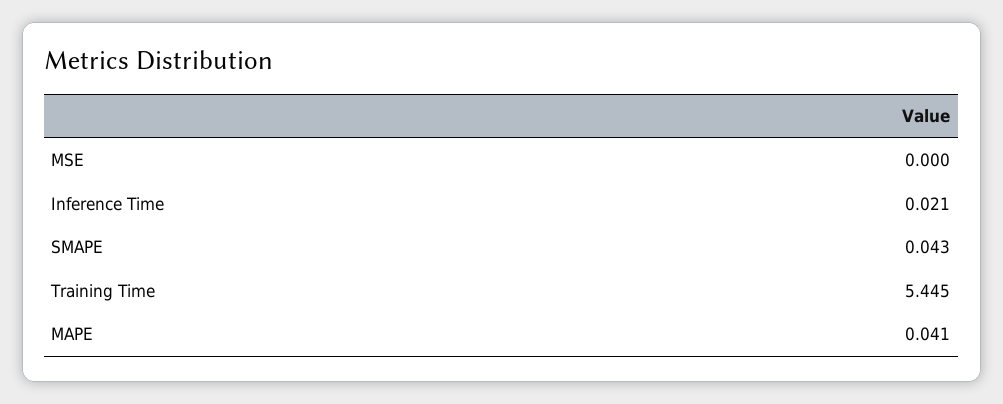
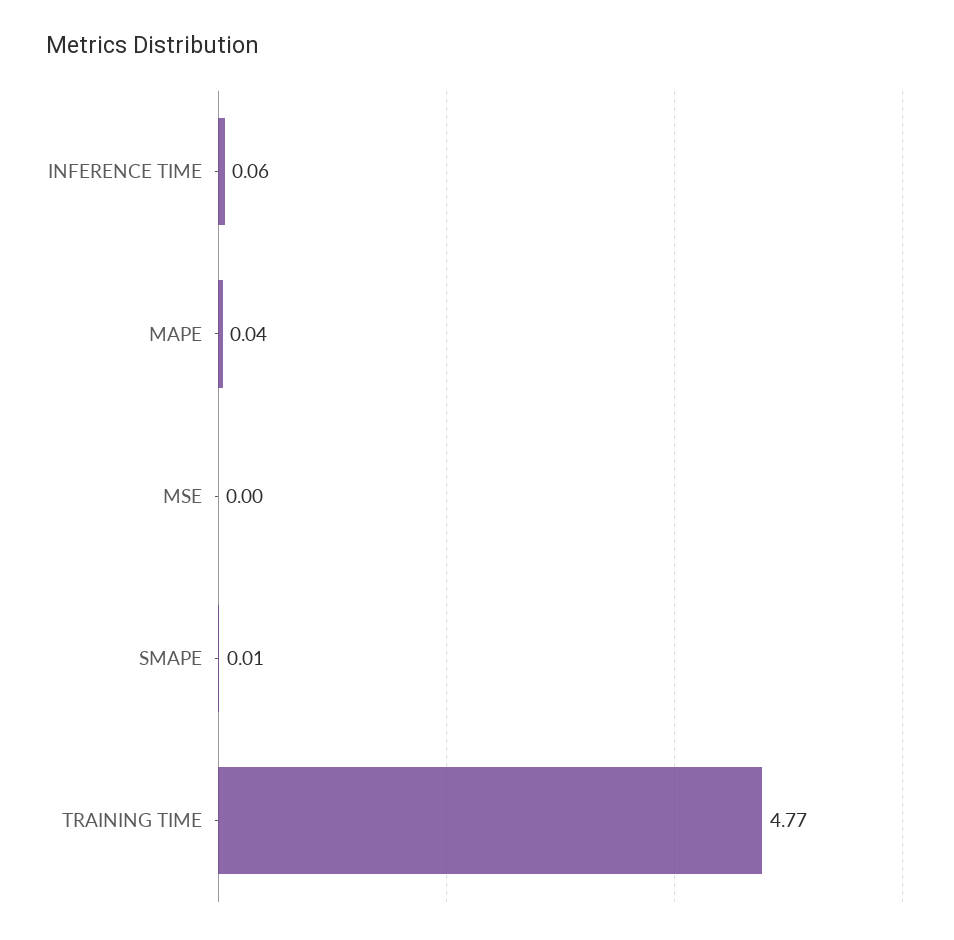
Inference Time: 0.021 -> 0.06
SMAPE: 0.043 -> 0.01
Training Time: 5.445 -> 4.77

